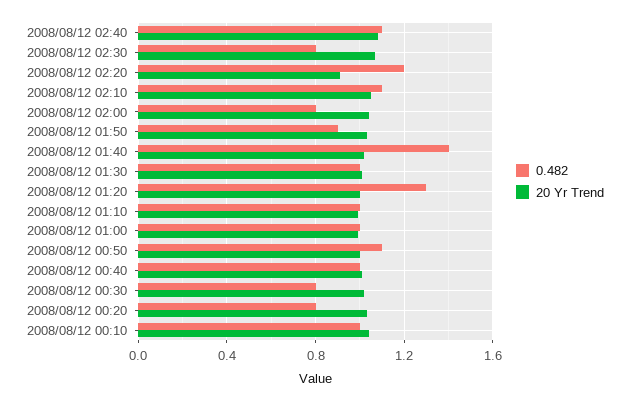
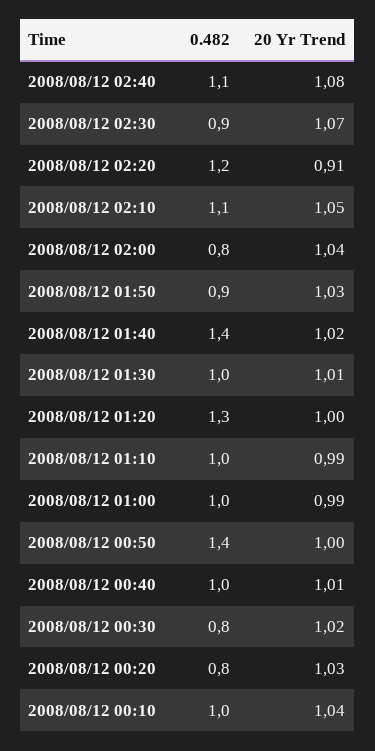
0.482, 2008/08/12 02:30: 0.8 -> 0.9
0.482, 2008/08/12 00:50: 1.1 -> 1.4

